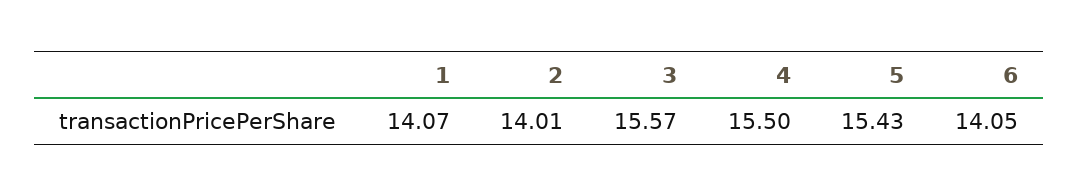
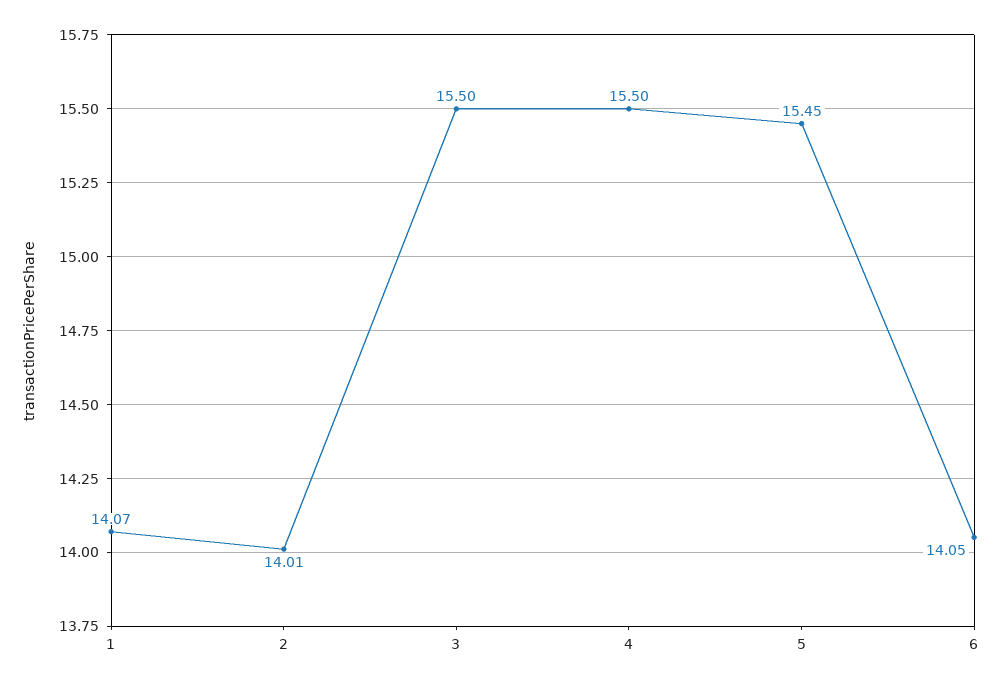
3: 15.57 -> 15.5
5: 15.43 -> 15.45

